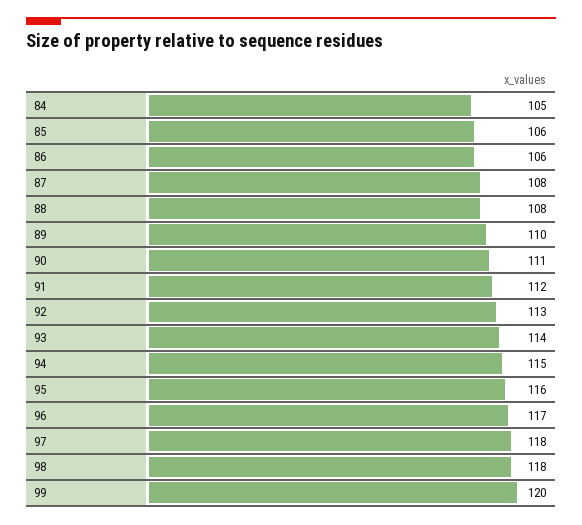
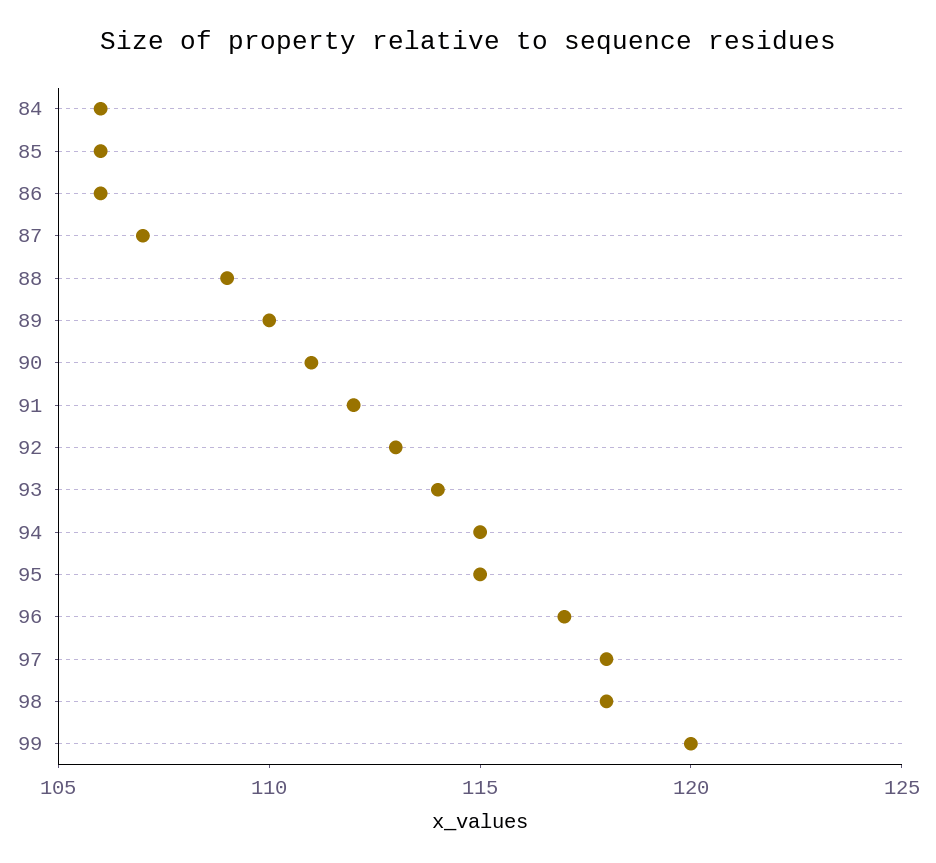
84: 105 -> 106
87: 108 -> 107
88: 108 -> 109
95: 116 -> 115

